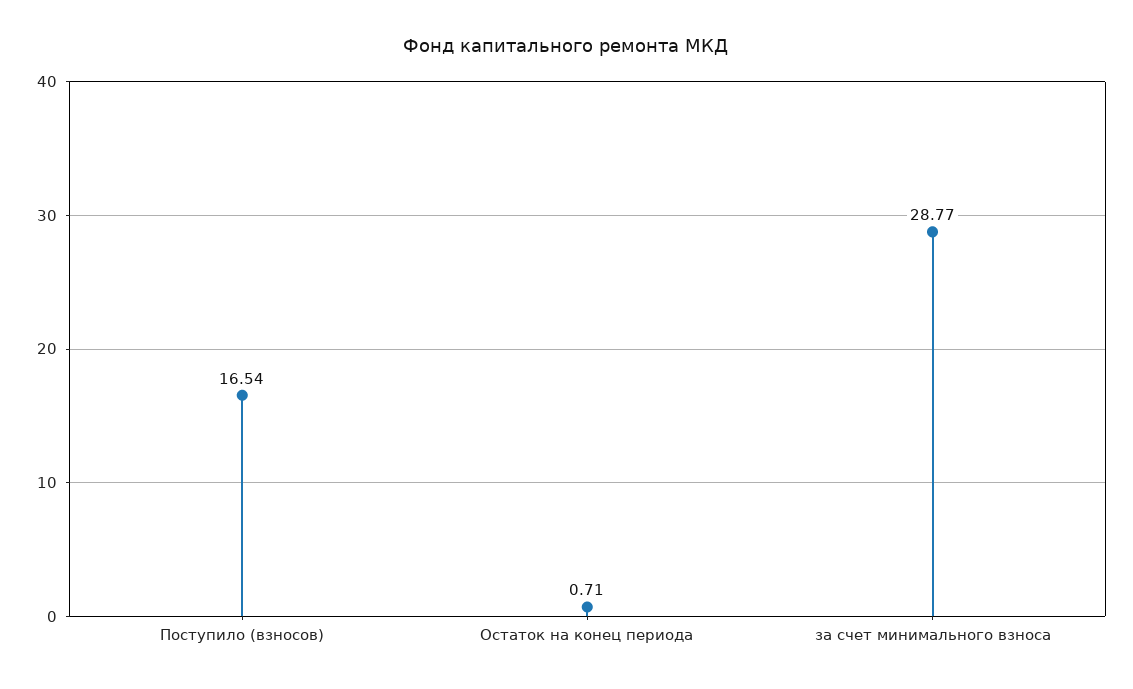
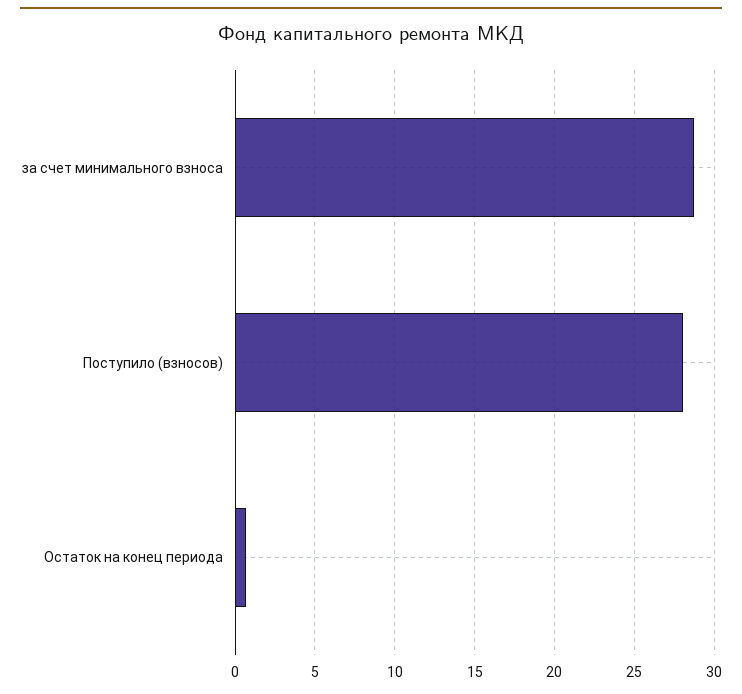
Поступило (взносов): 16.54 -> 28

